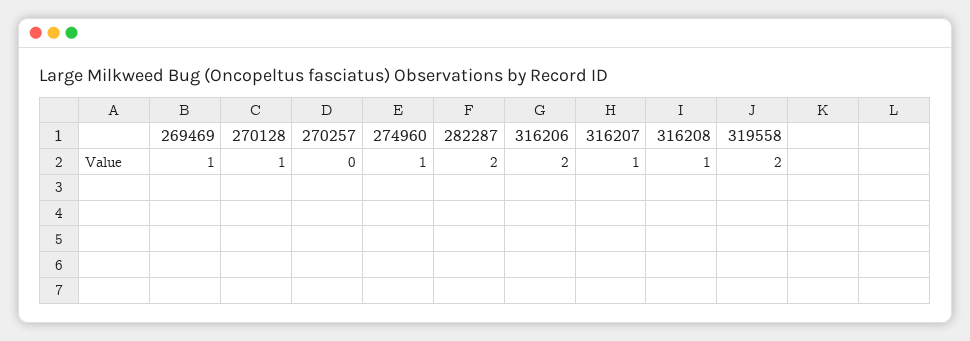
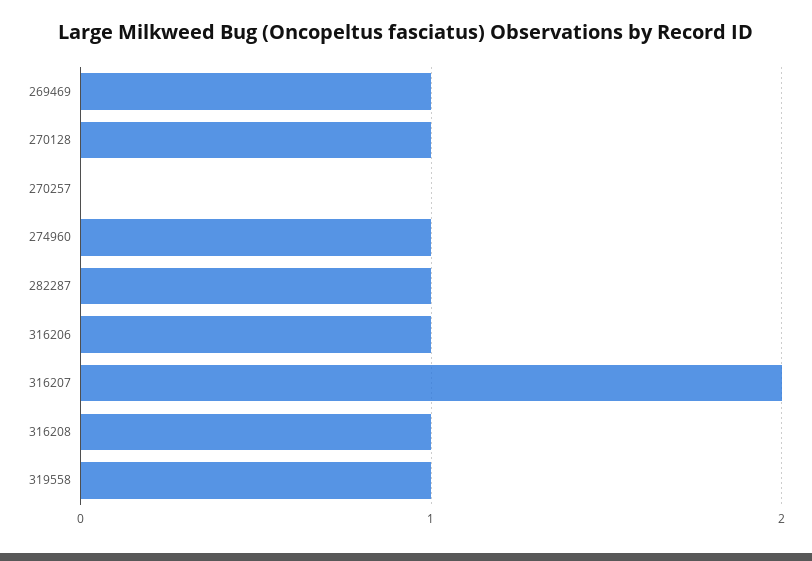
282287: 2 -> 1
316206: 2 -> 1
316207: 1 -> 2
319558: 2 -> 1

